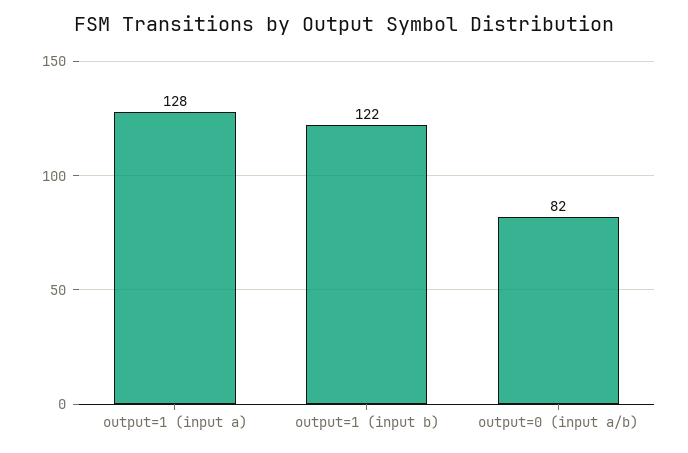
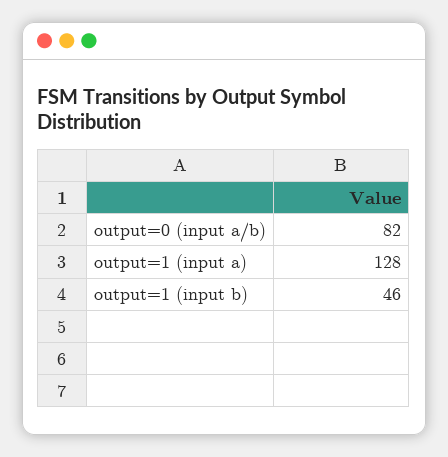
output=1 (input b): 122 -> 46

